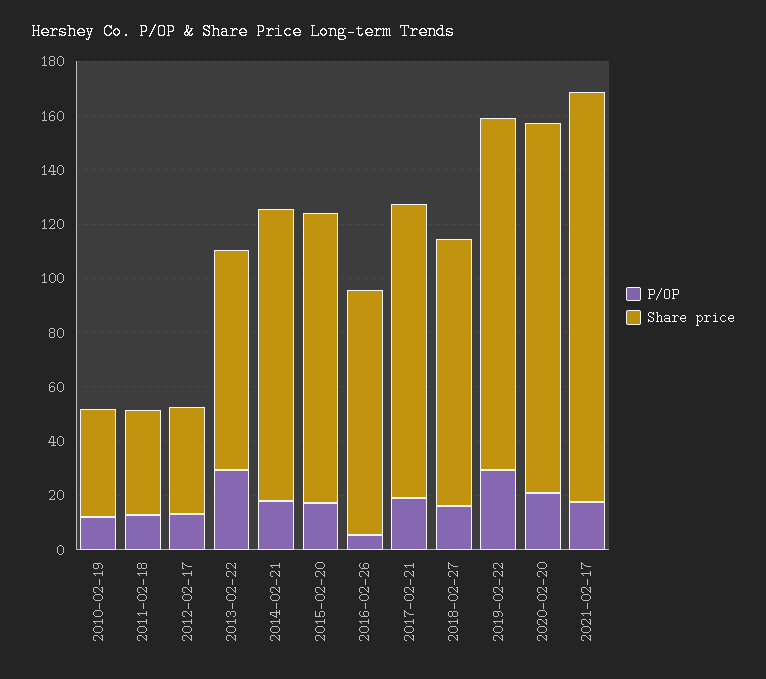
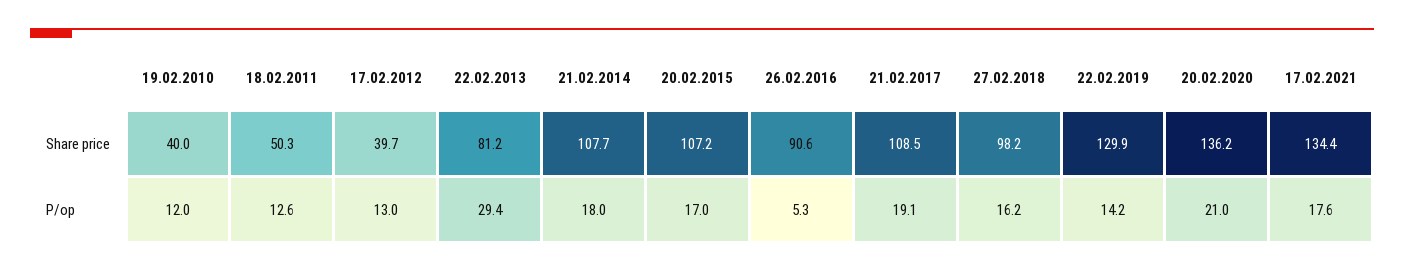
Share price, 2011-02-18: 40 -> 50.3
P/OP, 2019-02-22: 30 -> 14.2
Share price, 2021-02-17: 150 -> 134.4

